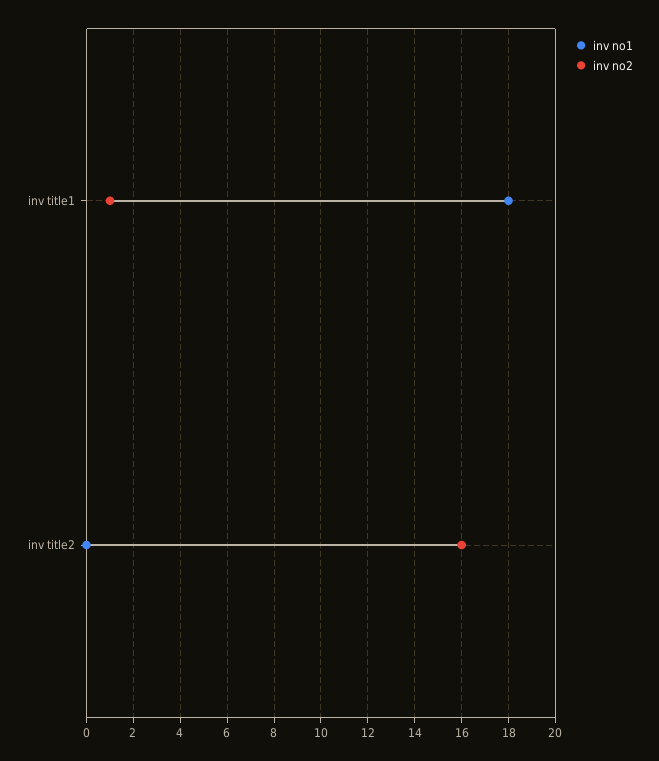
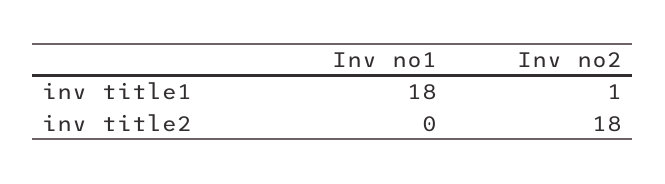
inv no2, inv title2: 16 -> 18

